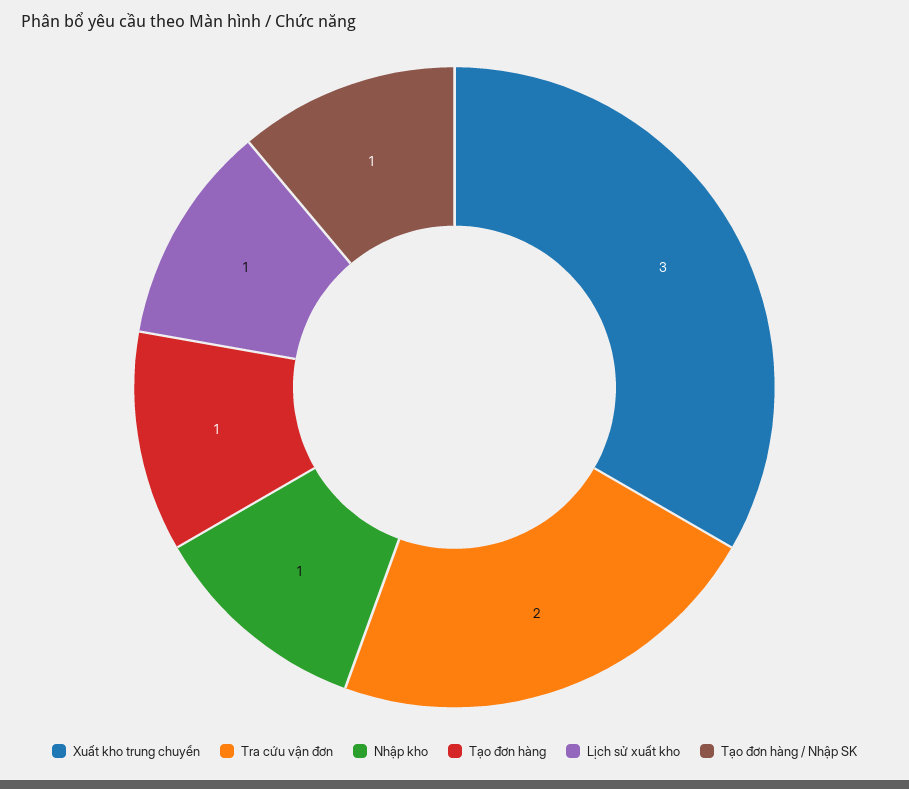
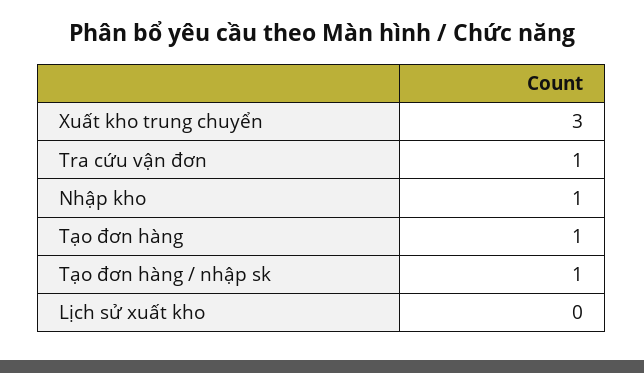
Tra cứu vận đơn: 2 -> 1
Lịch sử xuất kho: 1 -> 0

